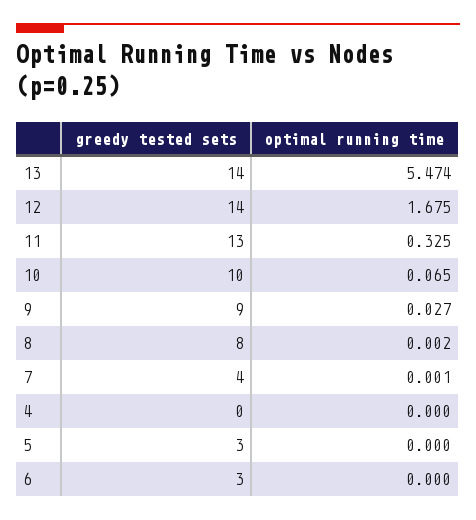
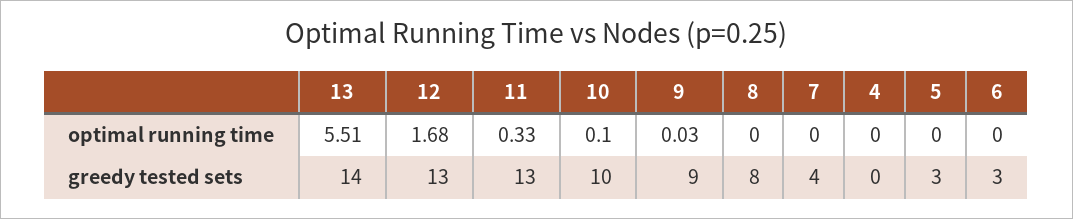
optimal running time, 13: 5.474 -> 5.51
greedy tested sets, 12: 14 -> 13
optimal running time, 10: 0.065 -> 0.1

